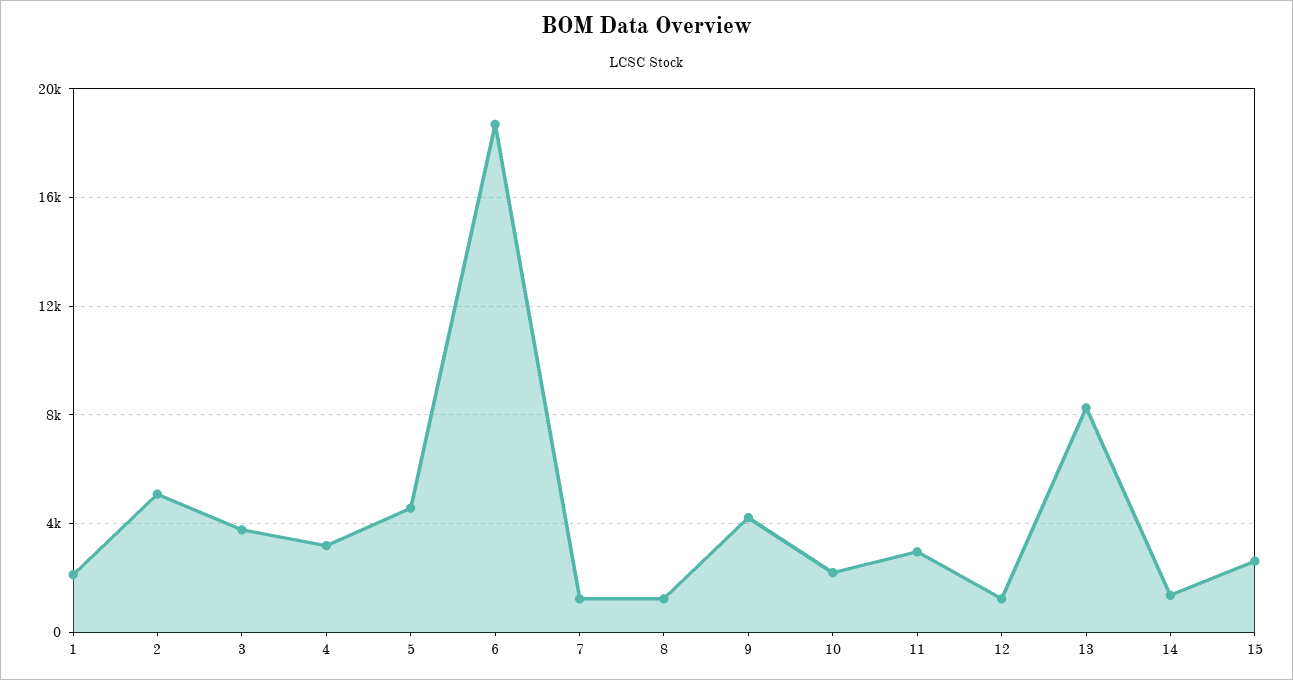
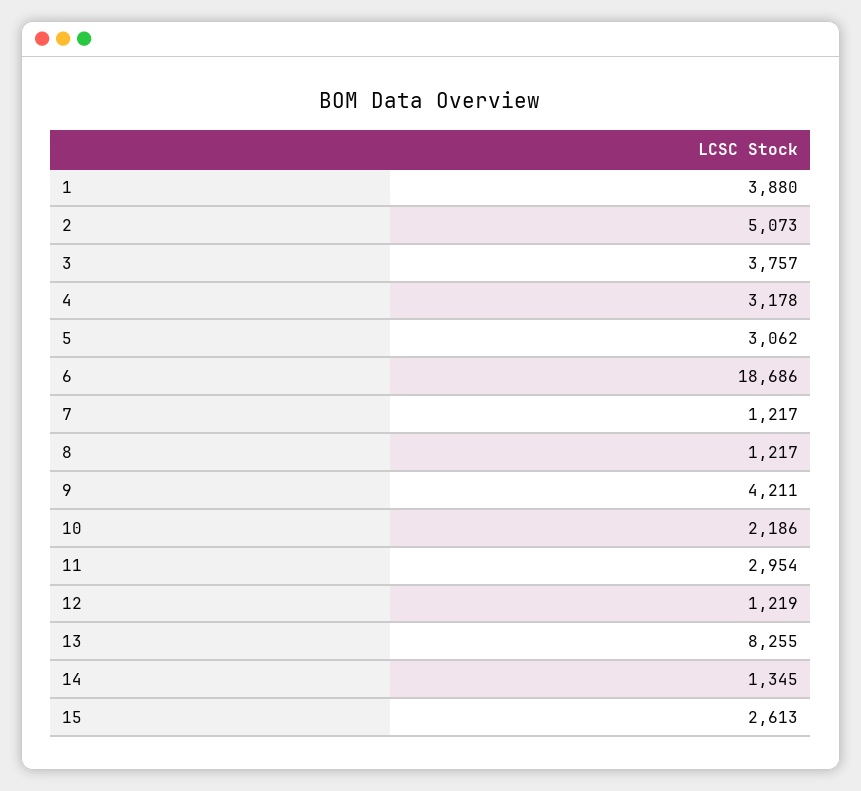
1: 2000 -> 3880
5: 4500 -> 3062

